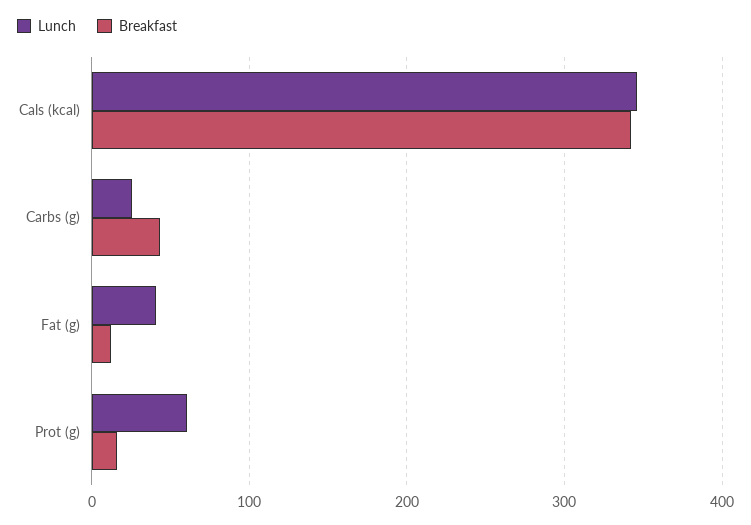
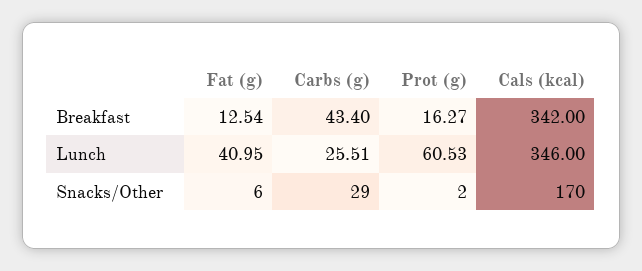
Snacks/Other, Fat (g): none -> 6
Snacks/Other, Carbs (g): none -> 29
Snacks/Other, Prot (g): none -> 2
Snacks/Other, Cals (kcal): none -> 170

